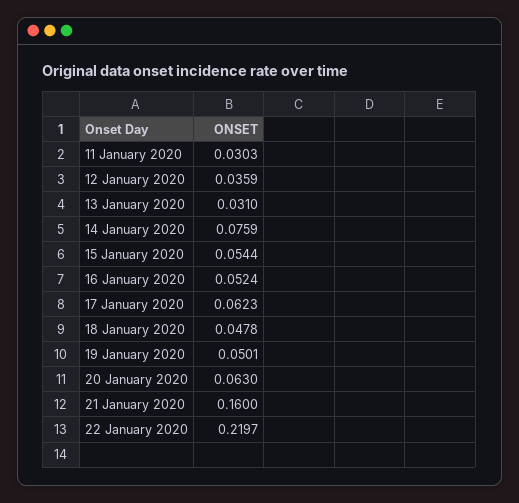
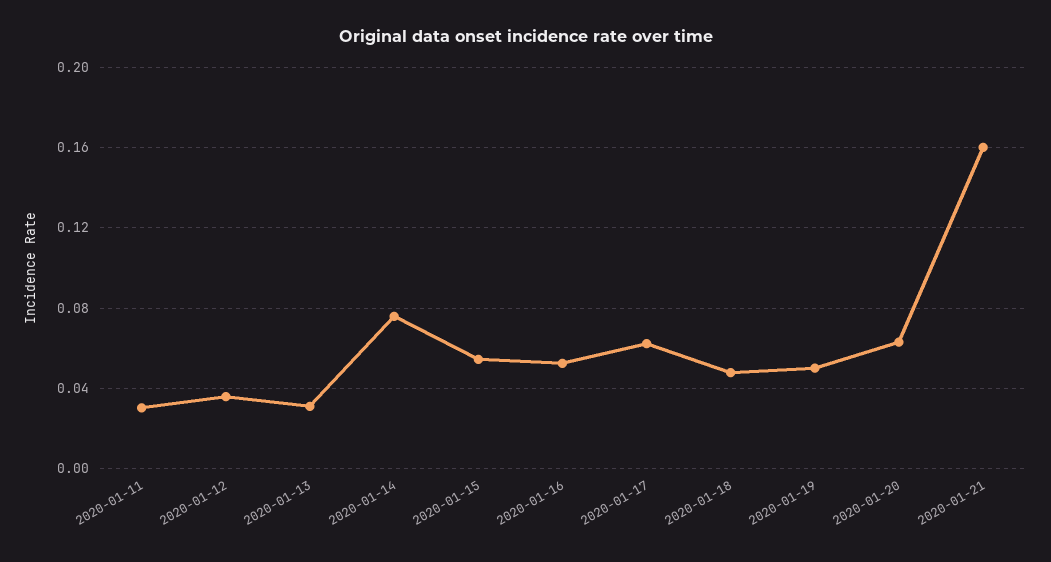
22 January 2020: 0.2197 -> none

